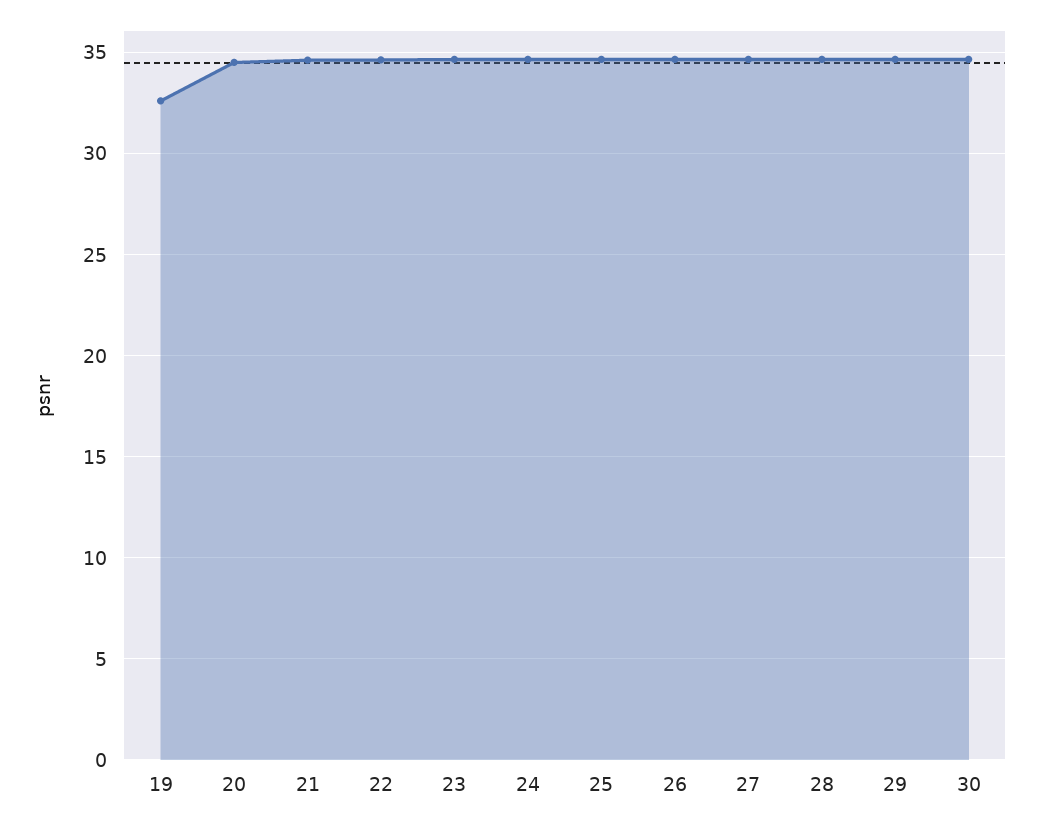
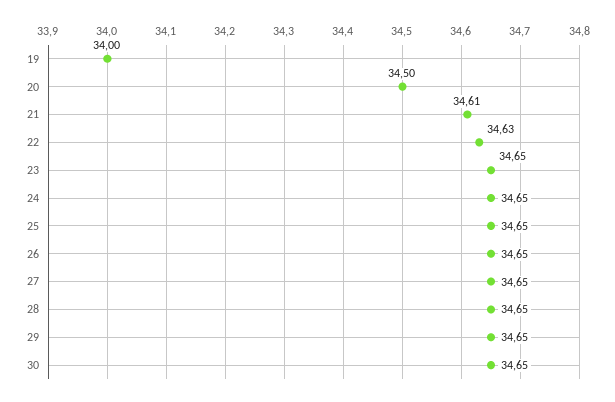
19: 32.5 -> 34

